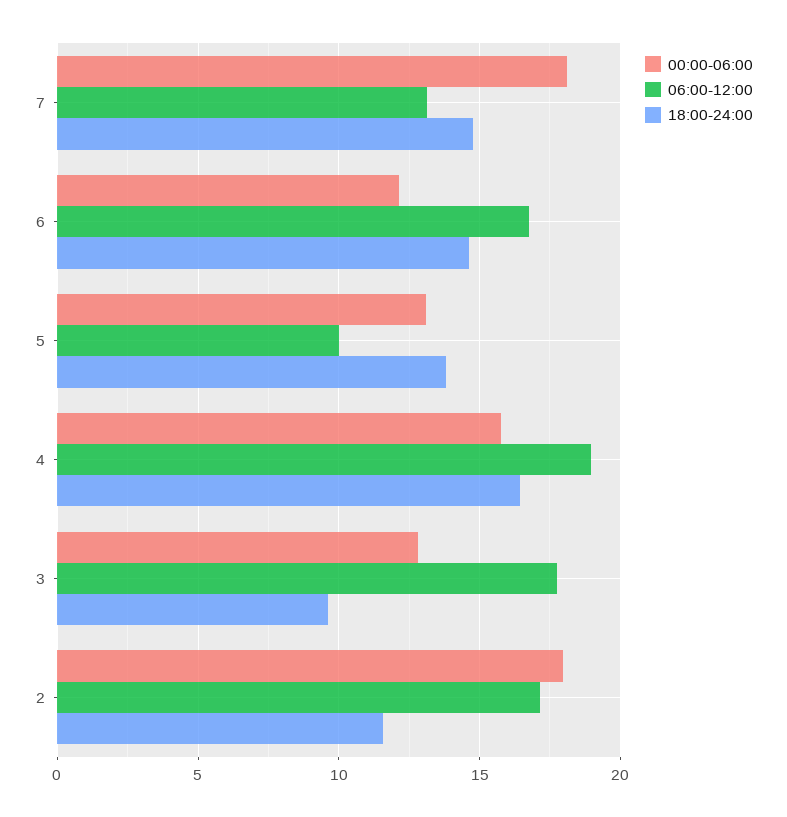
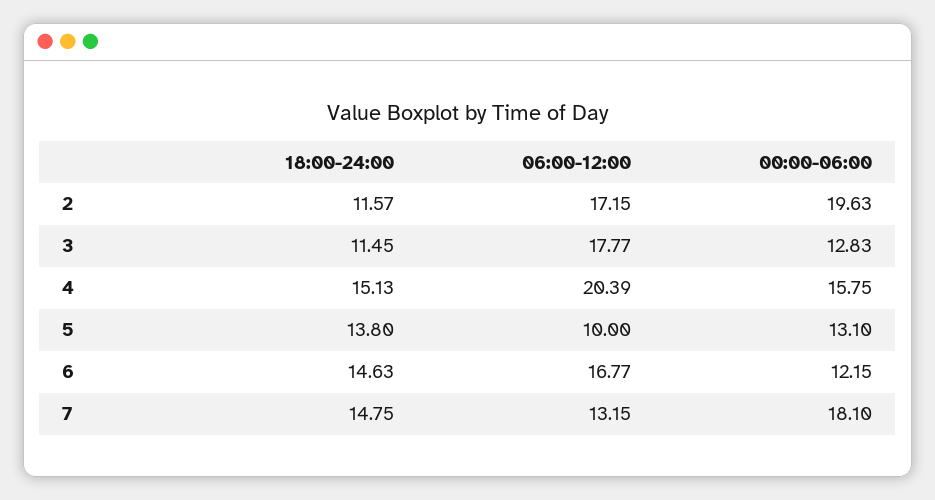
06:00-12:00, 4: 19 -> 20.39
18:00-24:00, 4: 16.5 -> 15.13
18:00-24:00, 3: 9.5 -> 11.45
00:00-06:00, 2: 18 -> 19.63

